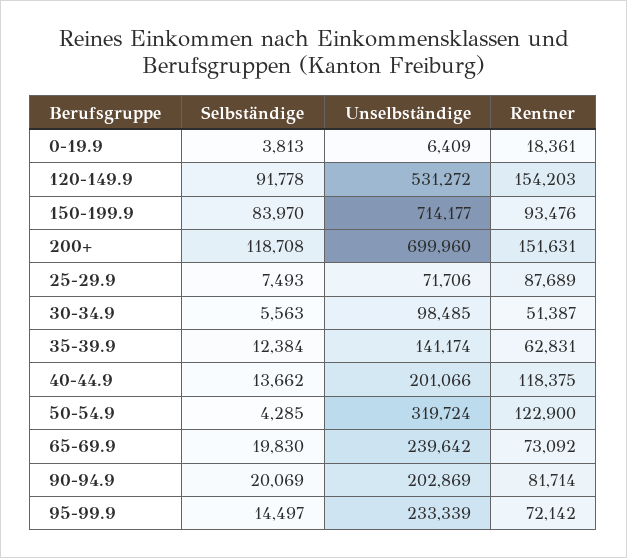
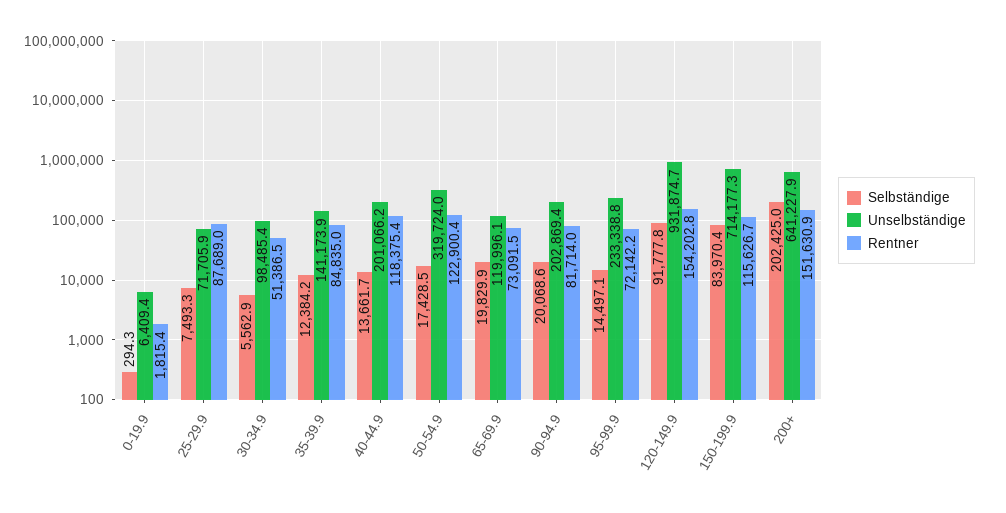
Selbständige, 0-19.9: 3813 -> 294.3
Rentner, 0-19.9: 18361 -> 1815.4
Unselbständige, 120-149.9: 531272 -> 931874.7
Rentner, 150-199.9: 93476 -> 115626.7
Selbständige, 200+: 118708 -> 202425
Unselbständige, 200+: 699960 -> 641227.9
Rentner, 35-39.9: 62831 -> 84835
Selbständige, 50-54.9: 4285 -> 17428.5
Unselbständige, 65-69.9: 239642 -> 119996.1

